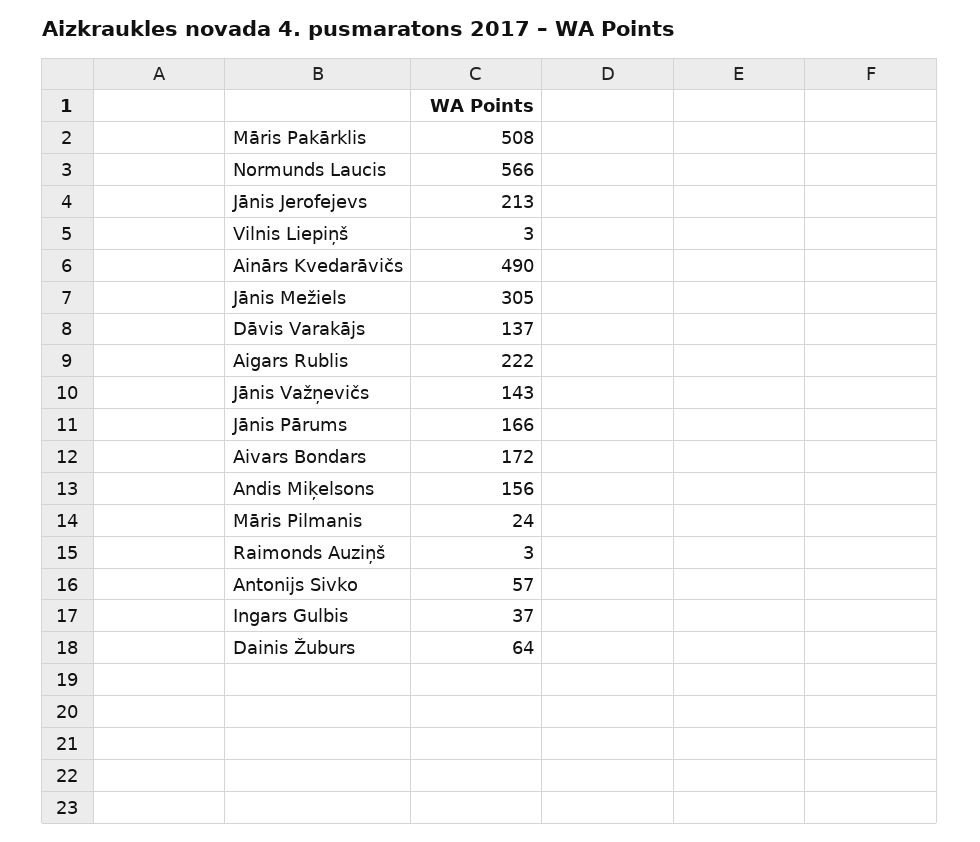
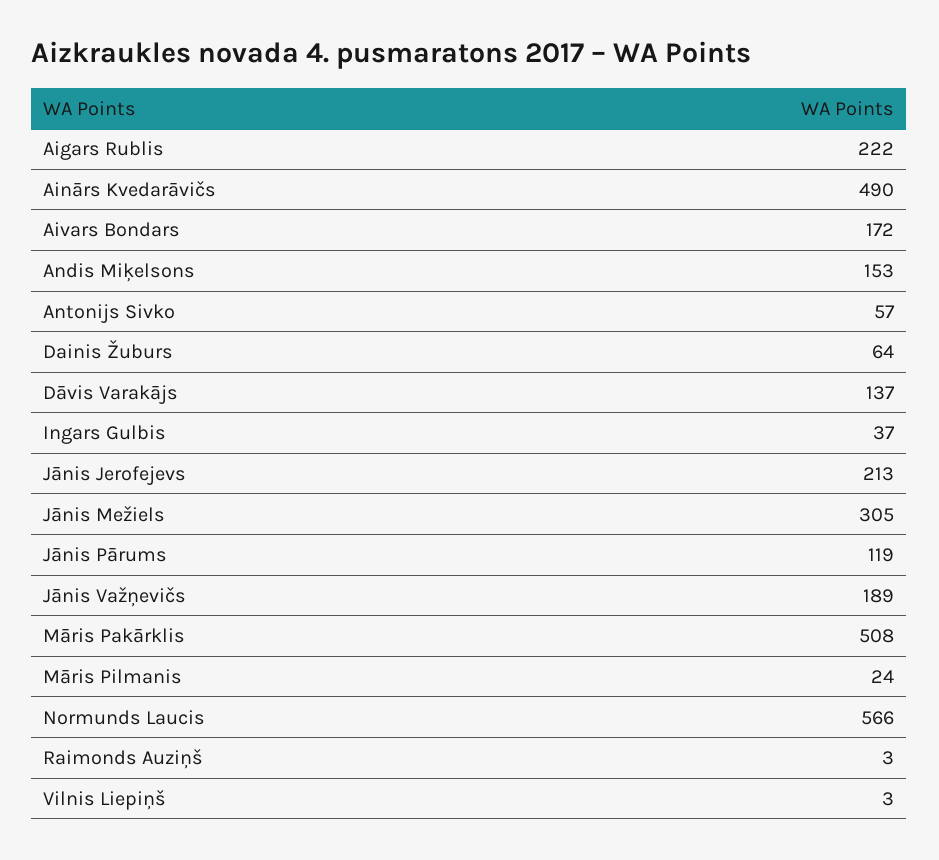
Jānis Važņevičs: 143 -> 189
Jānis Pārums: 166 -> 119
Andis Miķelsons: 156 -> 153

